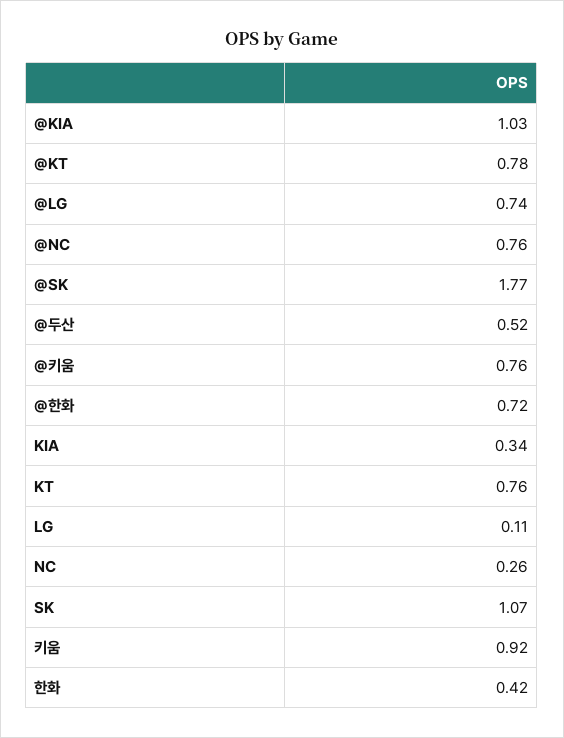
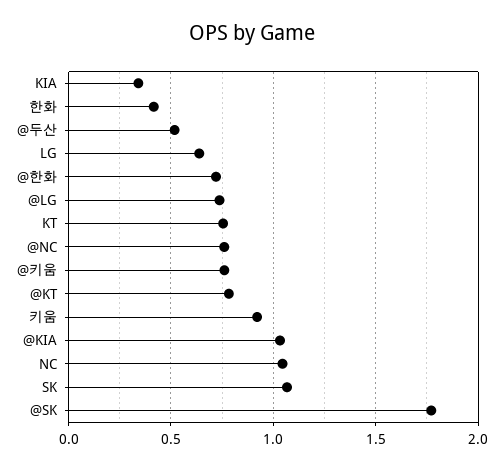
LG: 0.11 -> 0.65
NC: 0.26 -> 1.05

